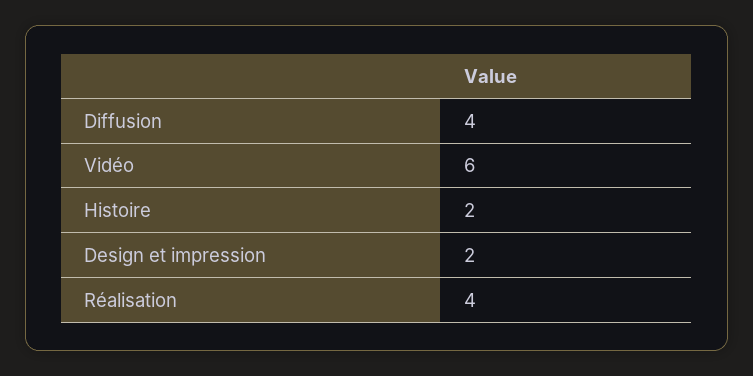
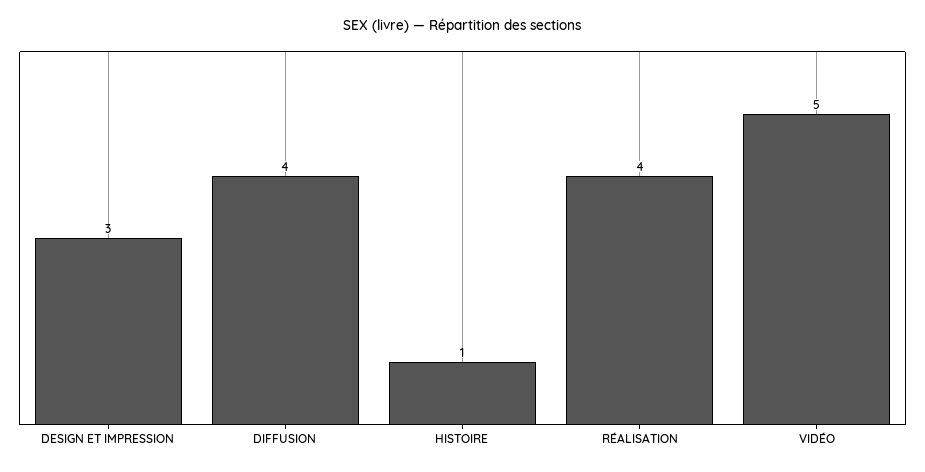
Vidéo: 6 -> 5
Histoire: 2 -> 1
Design et impression: 2 -> 3

